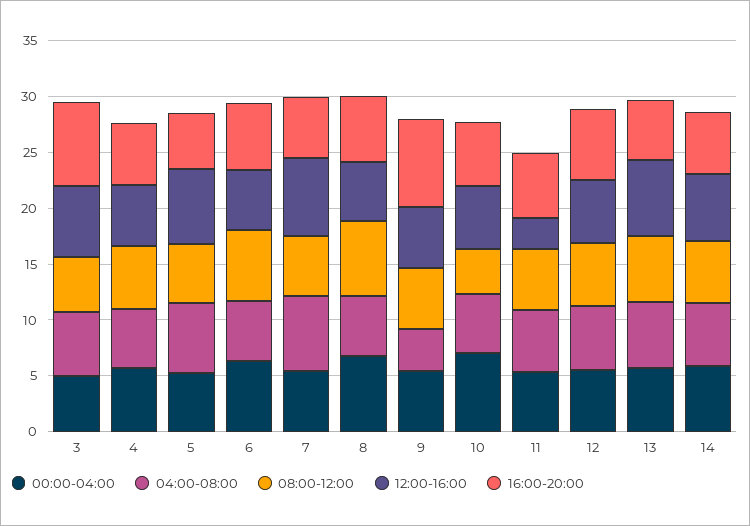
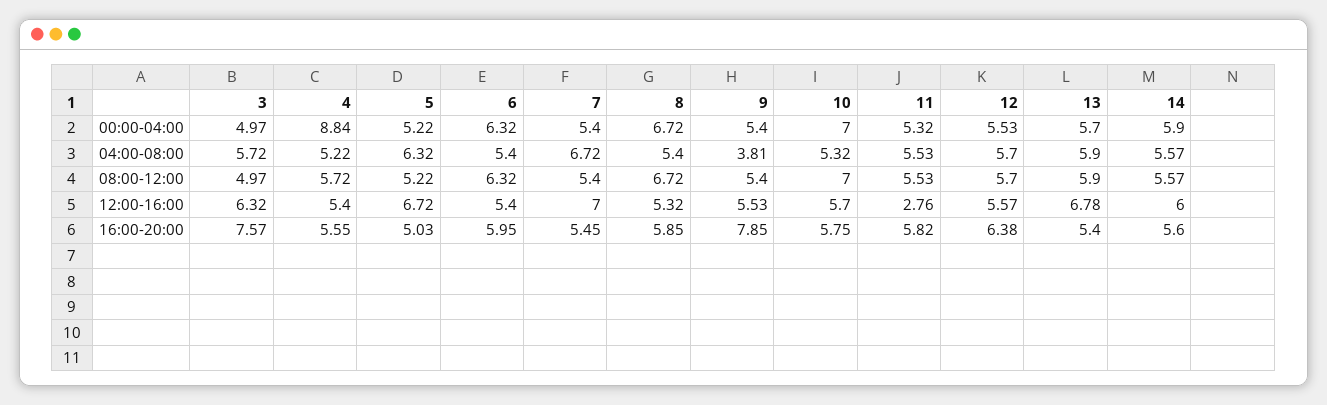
00:00-04:00, 4: 6 -> 8.84
08:00-12:00, 10: 4 -> 7

